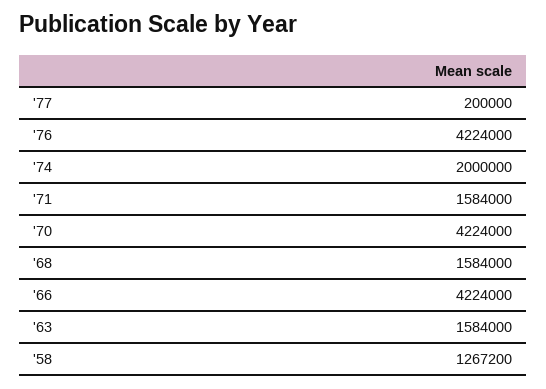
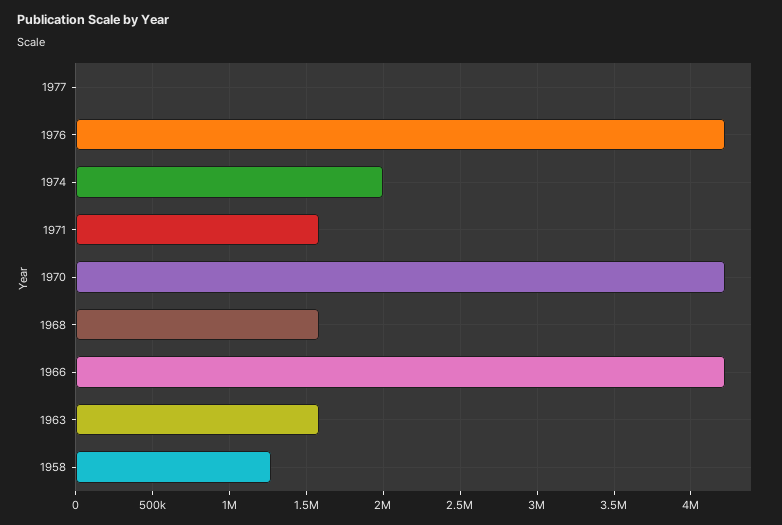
'77: 200000 -> 0

